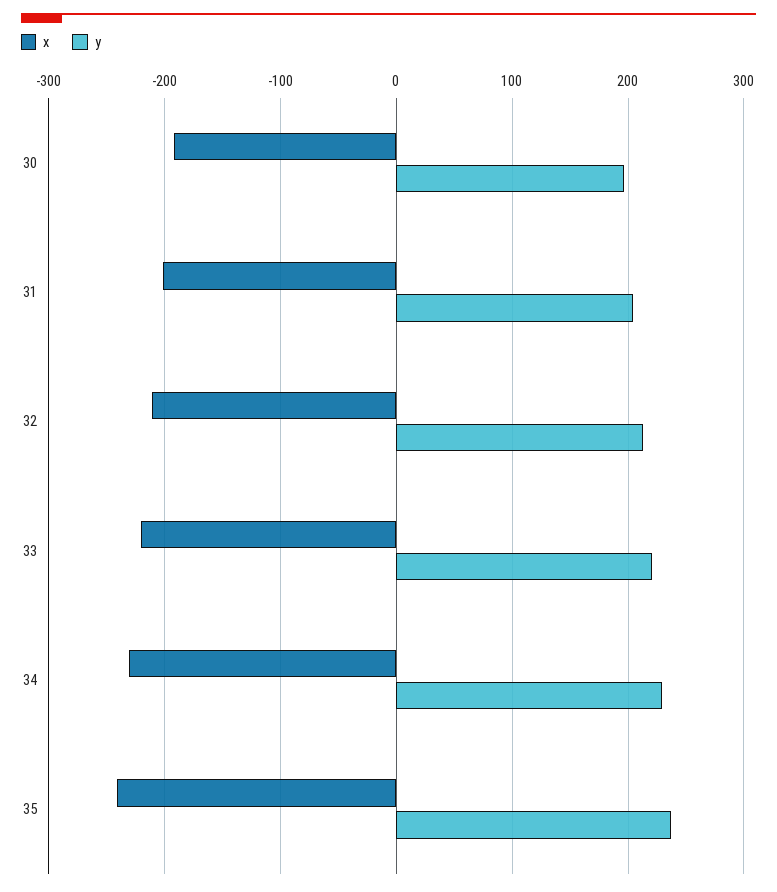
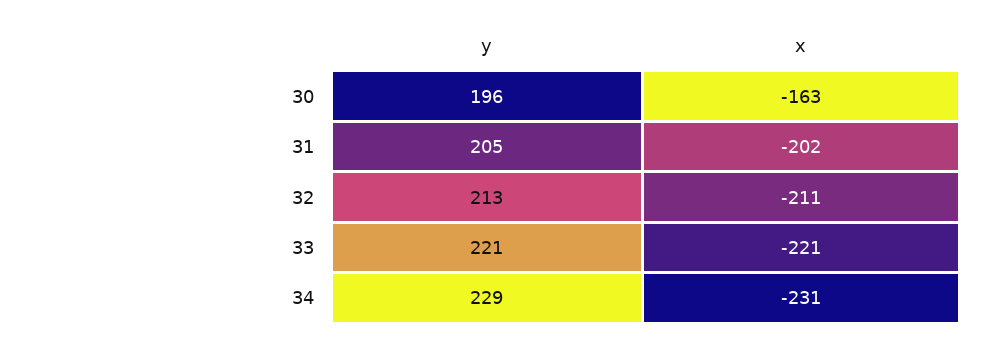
x, 30: -190 -> -163
x, 35: -240 -> none
y, 35: 240 -> none

